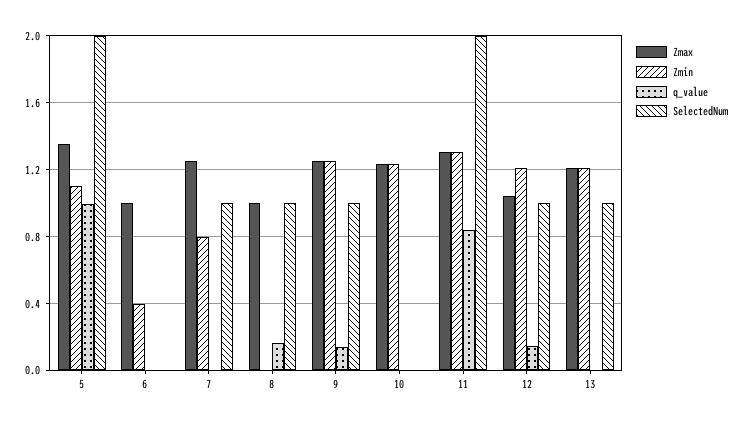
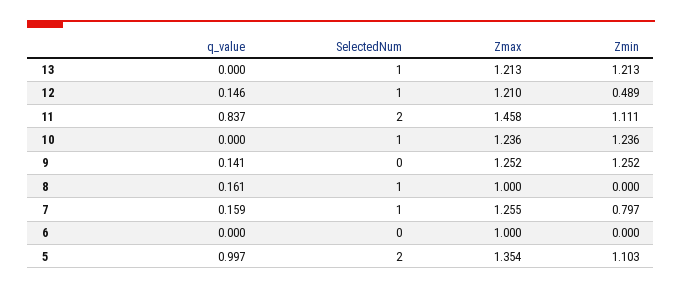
Zmin, 6: 0.4 -> 0
q_value, 7: 0 -> 0.159
SelectedNum, 9: 1 -> 0
SelectedNum, 10: 0 -> 1
Zmax, 11: 1.3 -> 1.458
Zmin, 11: 1.3 -> 1.111
Zmax, 12: 1.05 -> 1.21
Zmin, 12: 1.2 -> 0.489

